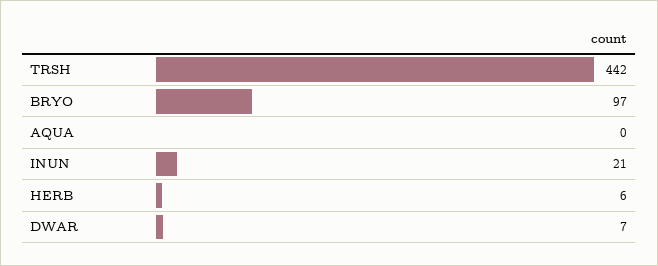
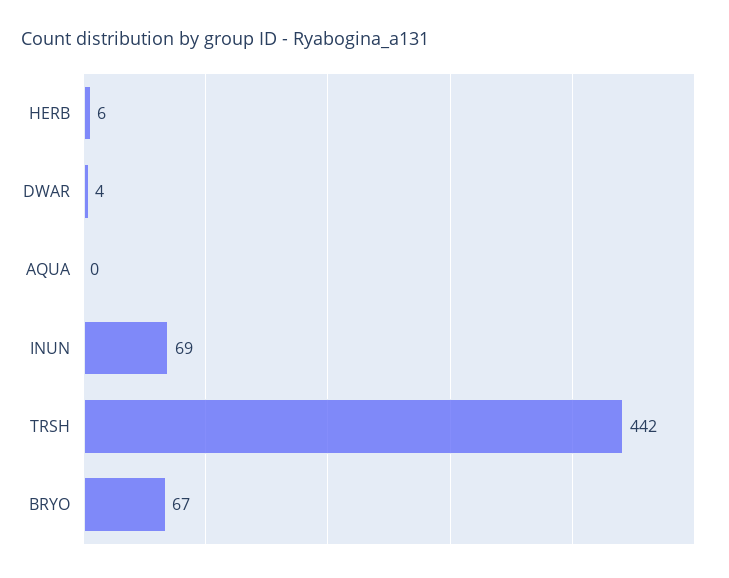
BRYO: 97 -> 67
INUN: 21 -> 69
DWAR: 7 -> 4

